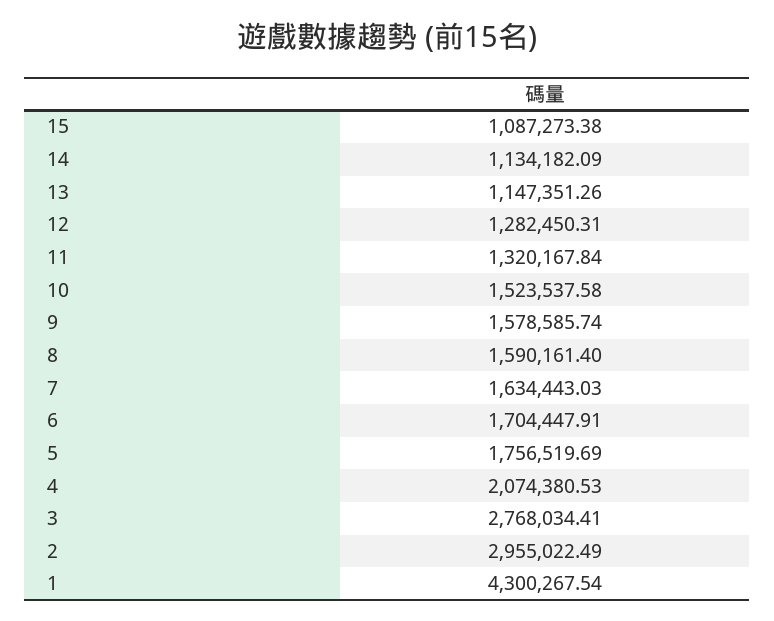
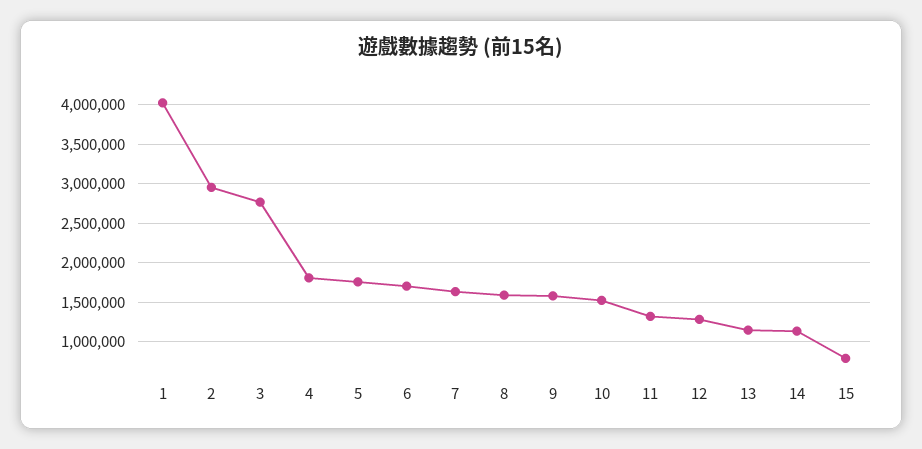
15: 1087273.38 -> 800000
4: 2074380.53 -> 1800000
1: 4300267.54 -> 4000000

